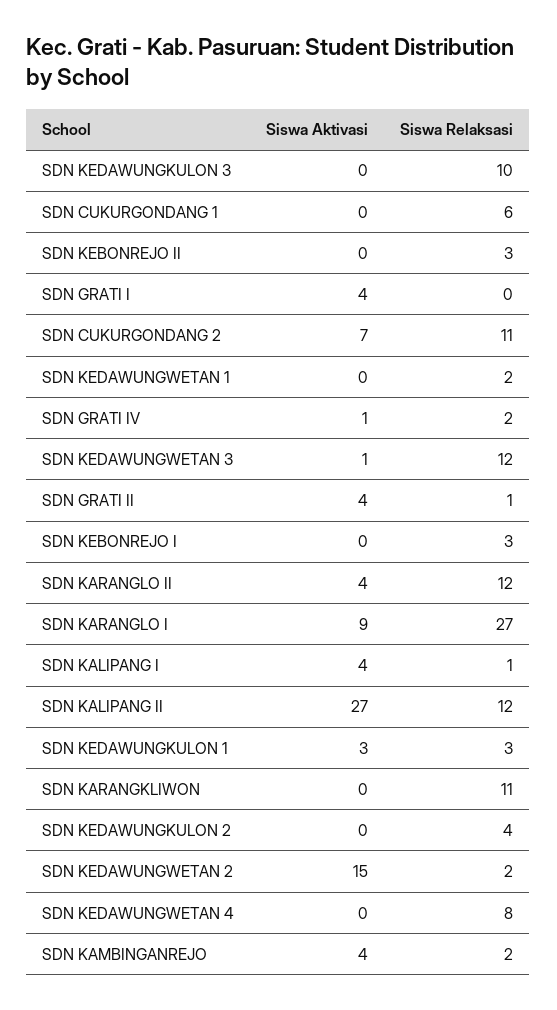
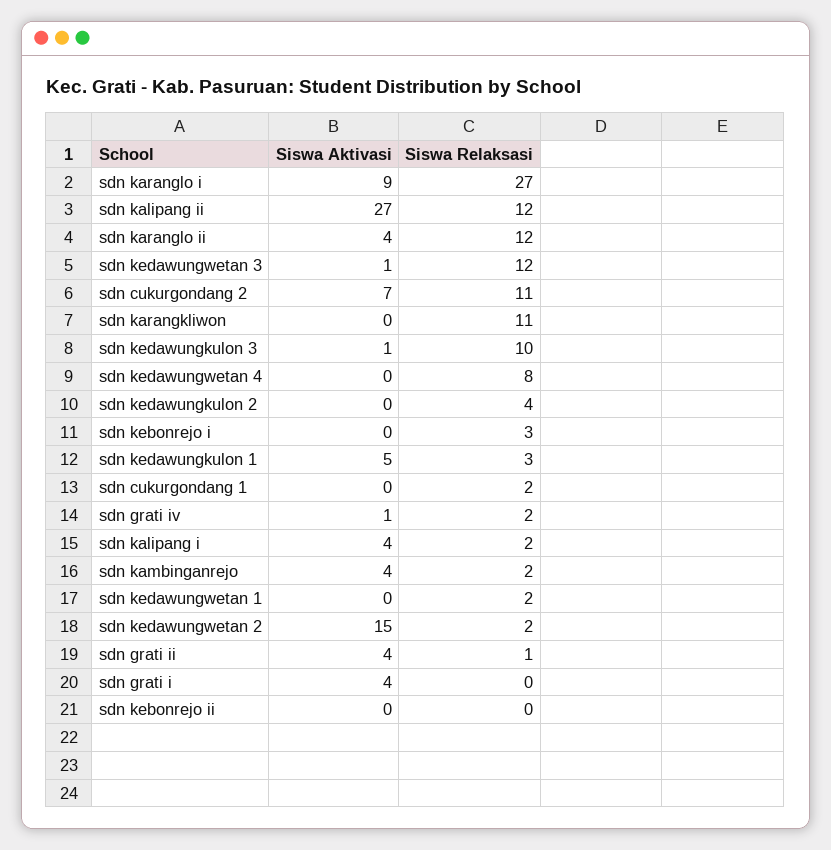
Siswa Aktivasi, SDN KEDAWUNGKULON 3: 0 -> 1
Siswa Relaksasi, SDN CUKURGONDANG 1: 6 -> 2
Siswa Relaksasi, SDN KEBONREJO II: 3 -> 0
Siswa Relaksasi, SDN KALIPANG I: 1 -> 2
Siswa Aktivasi, SDN KEDAWUNGKULON 1: 3 -> 5

